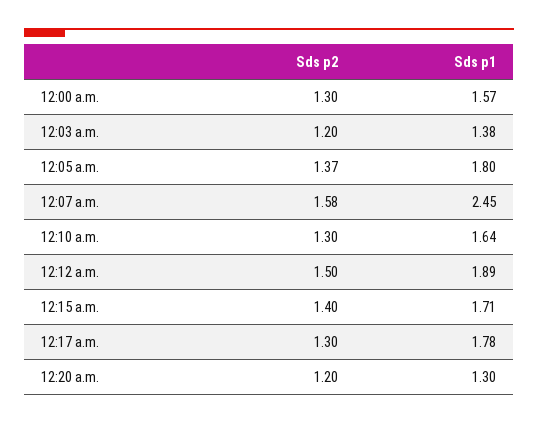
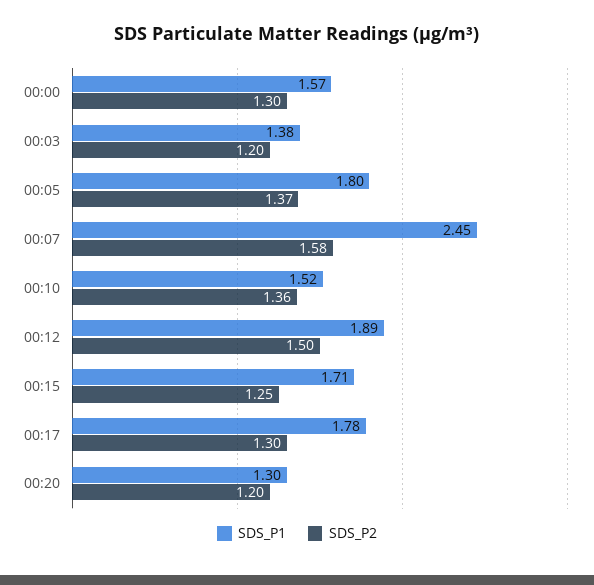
Sds p2, 12:10 a.m.: 1.3 -> 1.36
Sds p1, 12:10 a.m.: 1.64 -> 1.52
Sds p2, 12:15 a.m.: 1.4 -> 1.25

